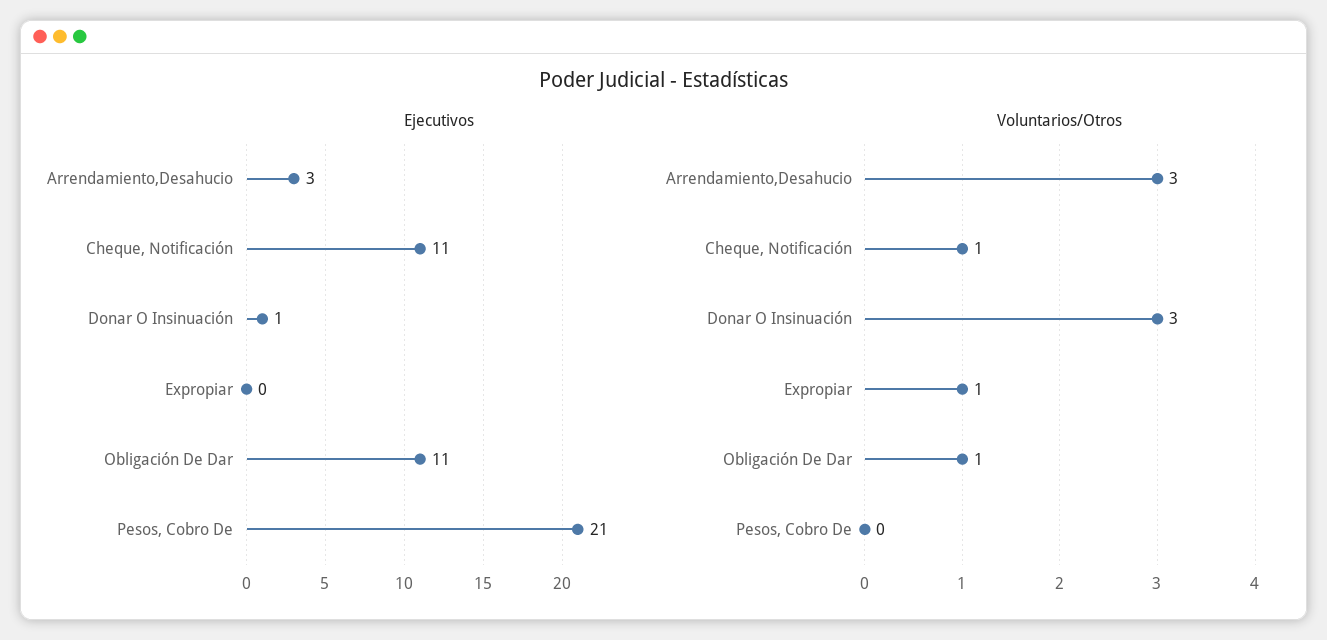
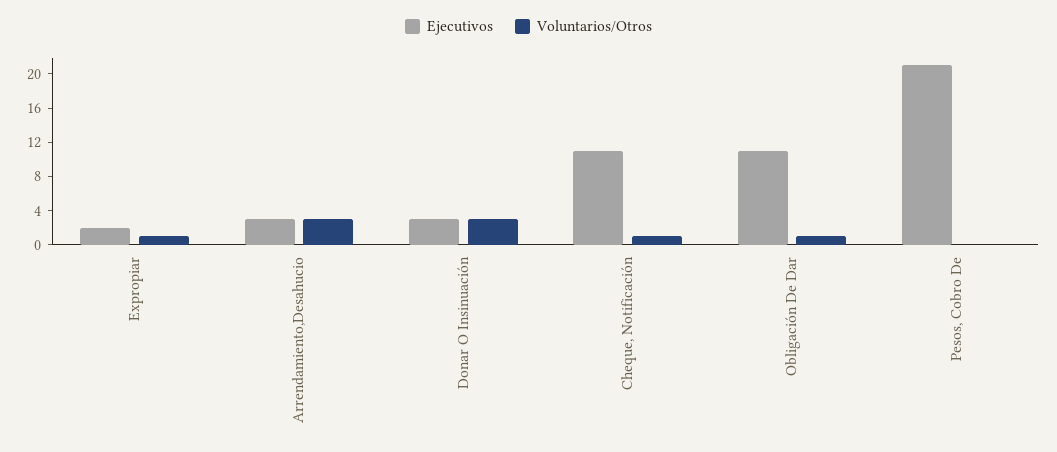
Ejecutivos, Donar O Insinuación: 1 -> 3
Ejecutivos, Expropiar: 0 -> 2

